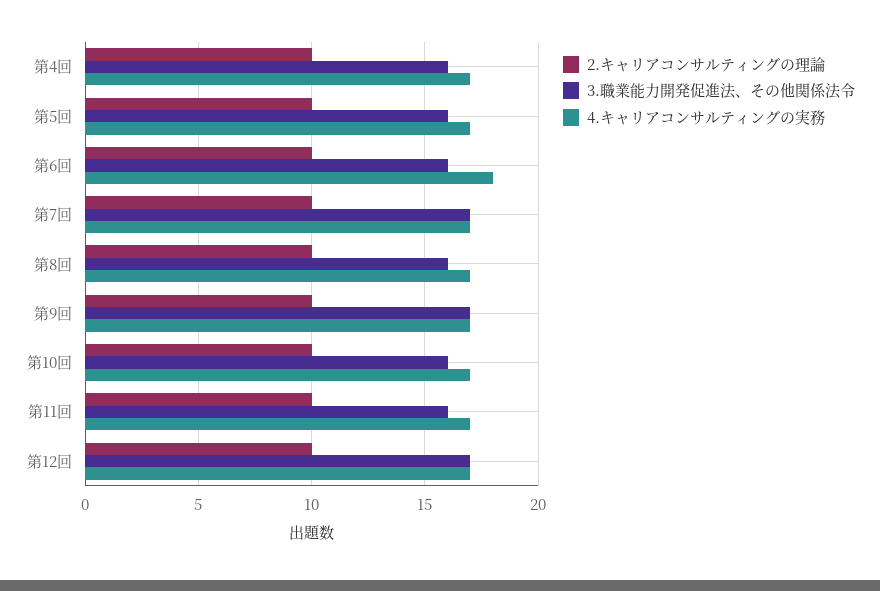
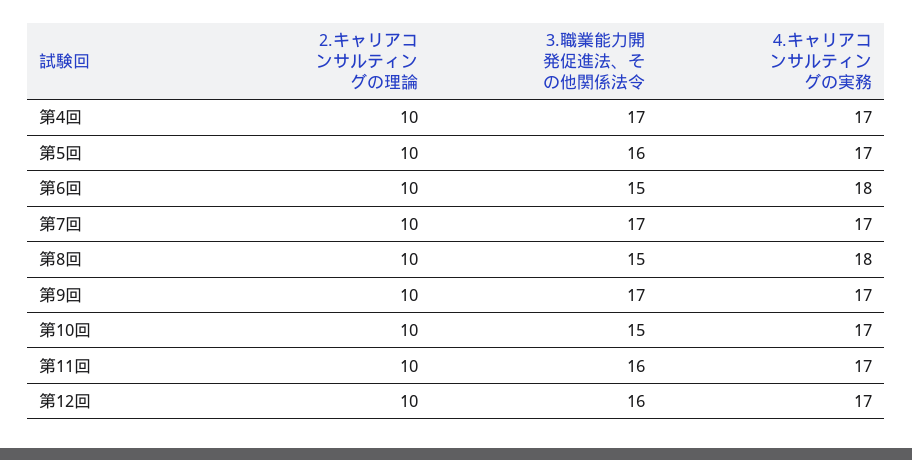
3.職業能力開発促進法、その他関係法令, 第4回: 16 -> 17
3.職業能力開発促進法、その他関係法令, 第6回: 16 -> 15
3.職業能力開発促進法、その他関係法令, 第8回: 16 -> 15
4.キャリアコンサルティングの実務, 第8回: 17 -> 18
3.職業能力開発促進法、その他関係法令, 第10回: 16 -> 15
3.職業能力開発促進法、その他関係法令, 第12回: 17 -> 16

